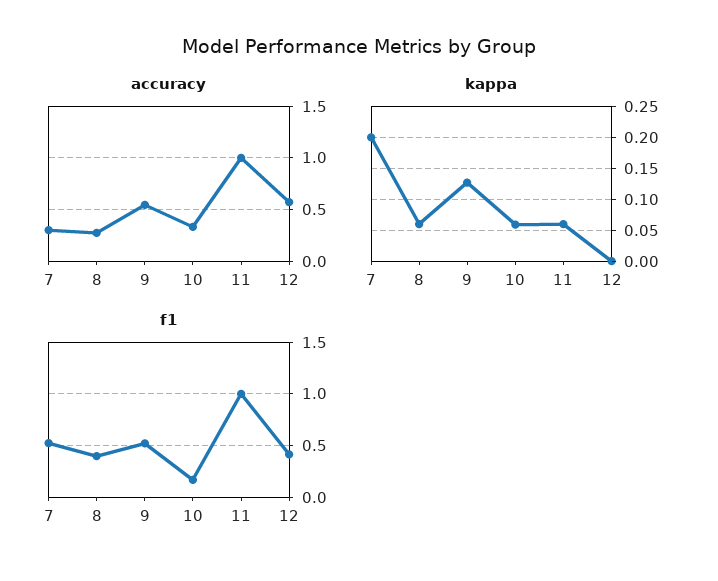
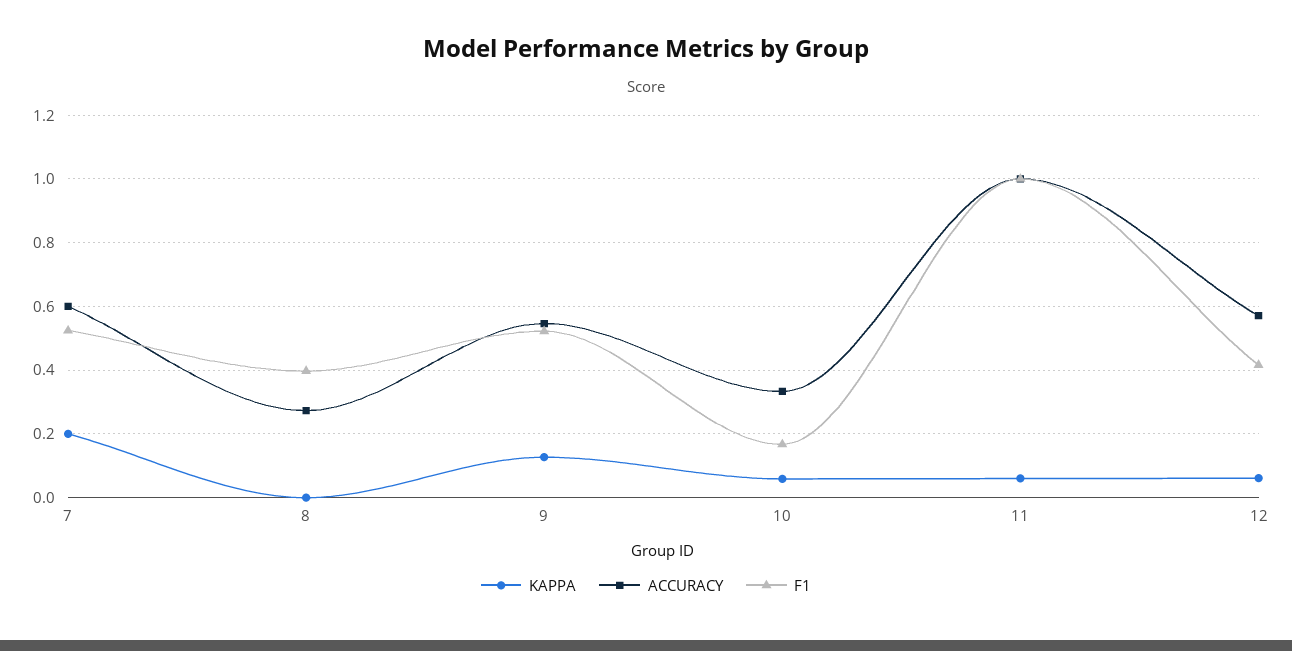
accuracy, 7: 0.3 -> 0.6
kappa, 8: 0.06 -> 0
kappa, 12: 0 -> 0.06

